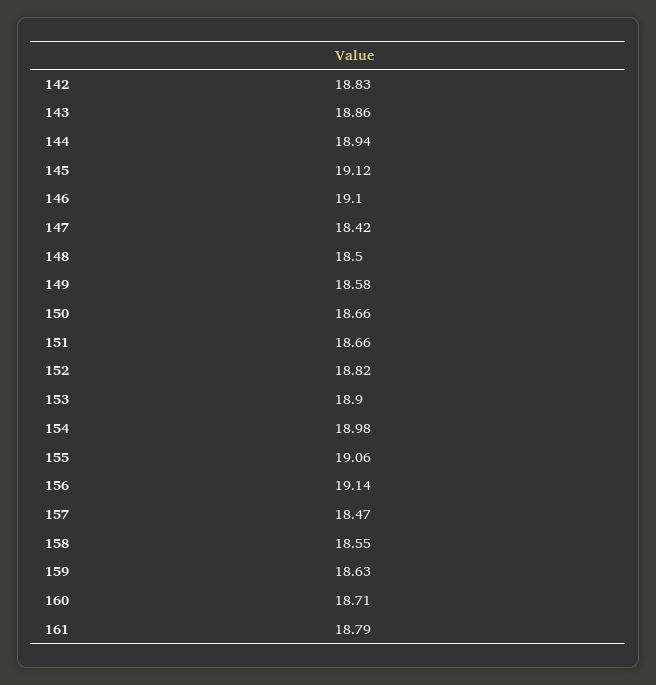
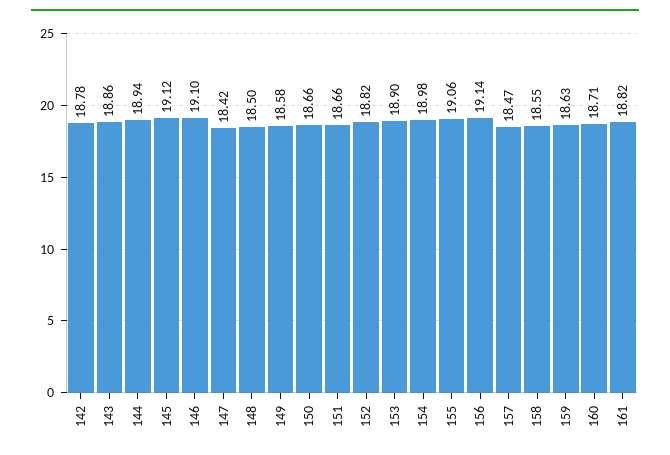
142: 18.83 -> 18.78
161: 18.79 -> 18.82

